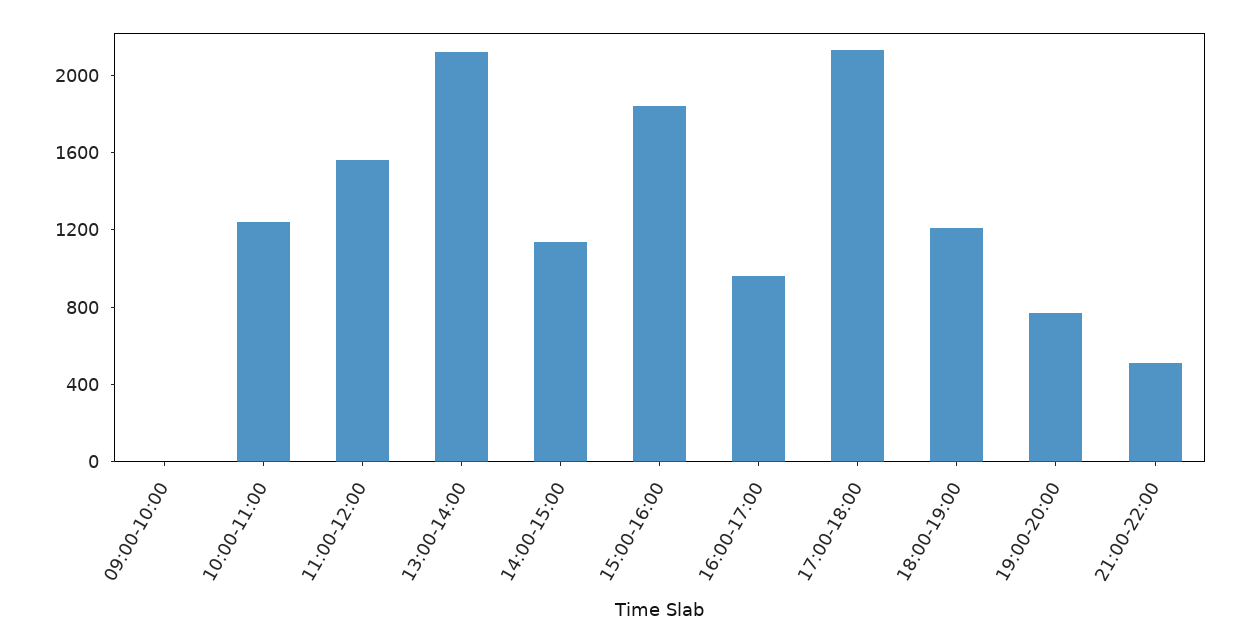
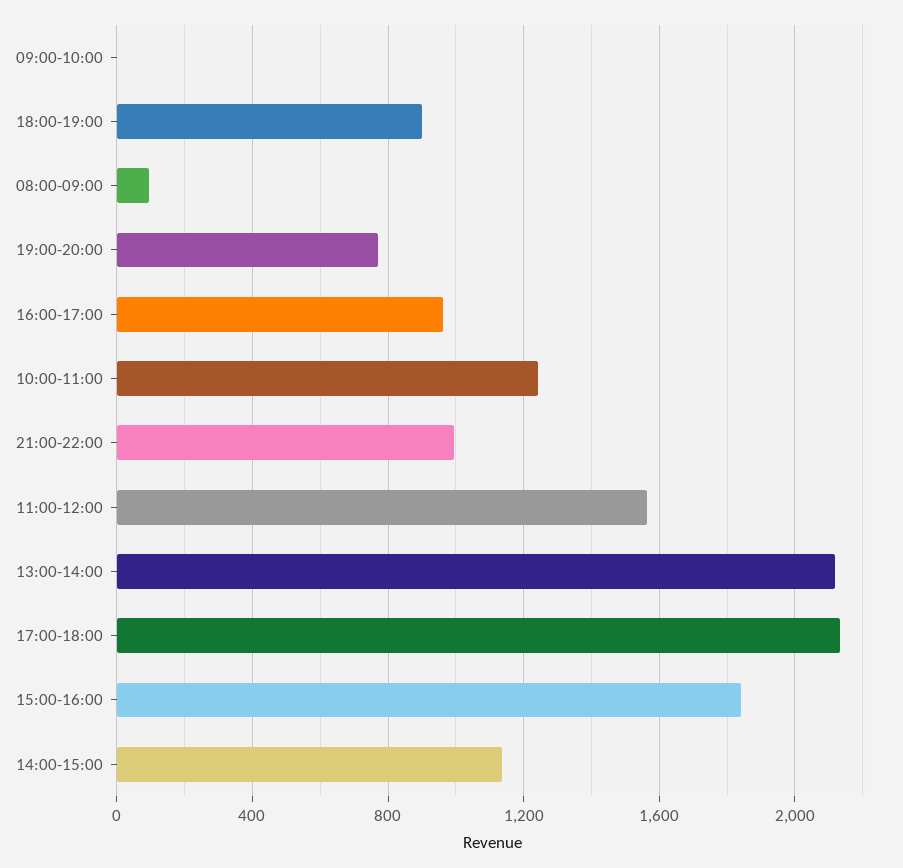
18:00-19:00: 1200 -> 900
21:00-22:00: 500 -> 1000
08:00-09:00: none -> 100

